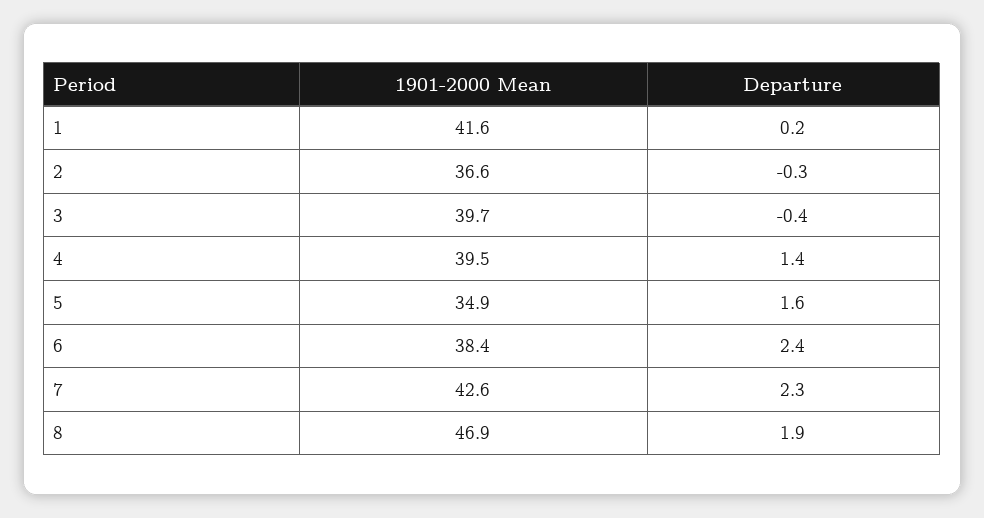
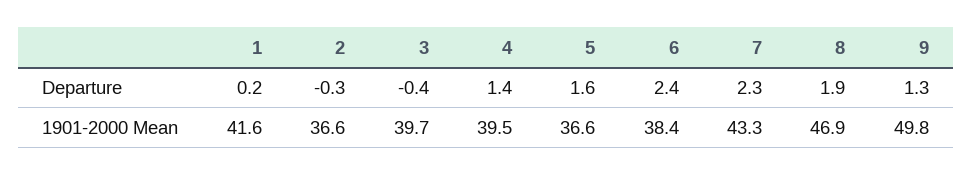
1901-2000 Mean, 5: 34.9 -> 36.6
1901-2000 Mean, 7: 42.6 -> 43.3
Departure, 9: none -> 1.3
1901-2000 Mean, 9: none -> 49.8

